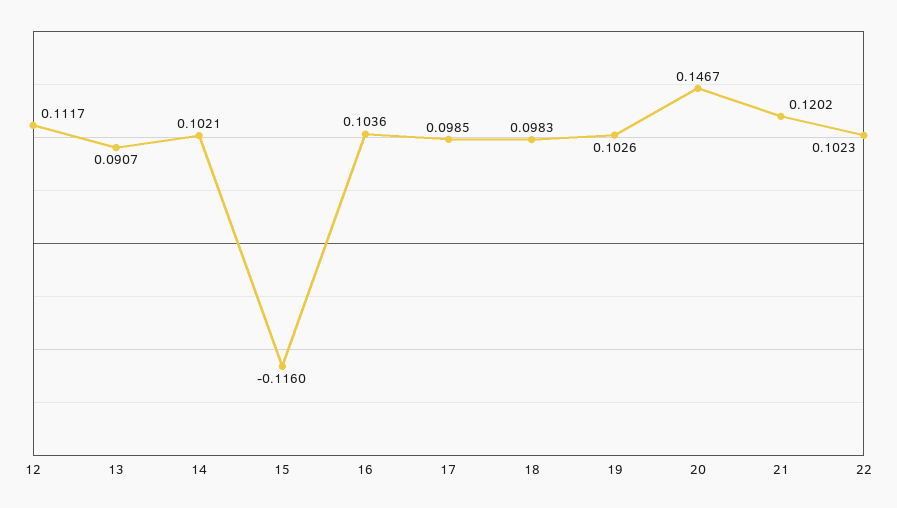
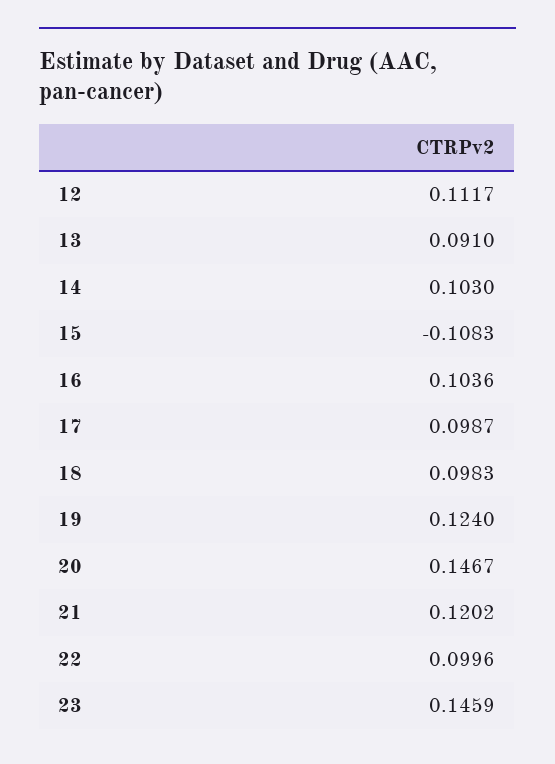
13: 0.0907 -> 0.091
14: 0.1021 -> 0.103
15: -0.116 -> -0.1083
17: 0.0985 -> 0.0987
19: 0.1026 -> 0.124
22: 0.1023 -> 0.0996
23: none -> 0.1459

